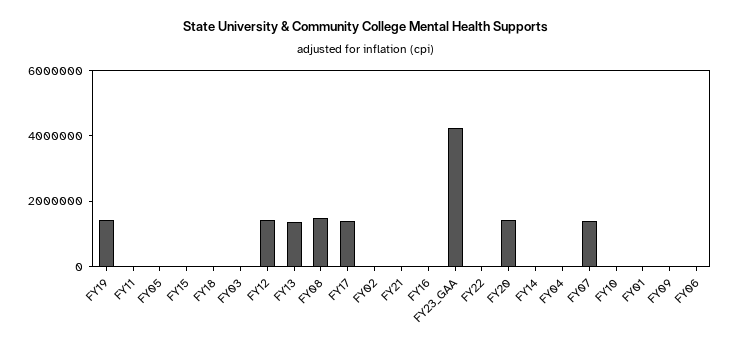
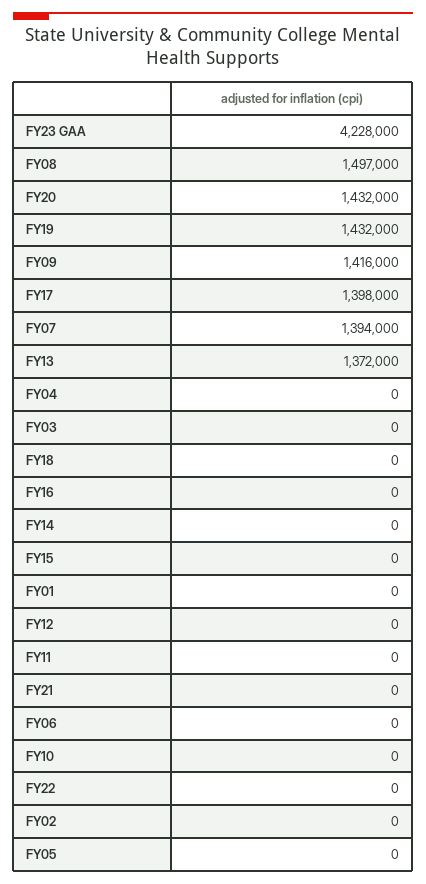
FY12: 1500000 -> 0
FY09: 0 -> 1416000

